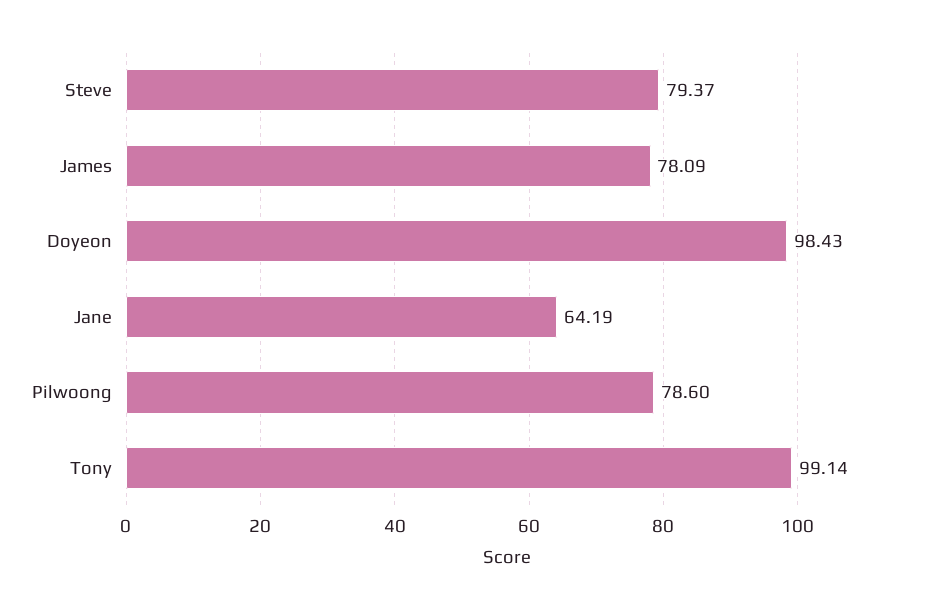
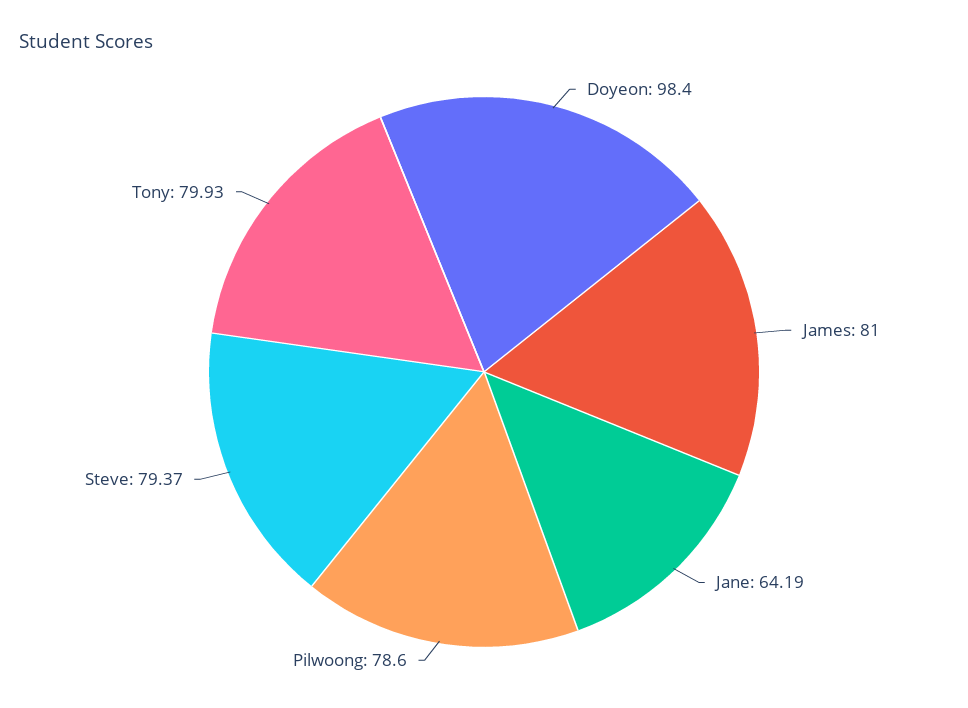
James: 78.09 -> 81
Doyeon: 98.43 -> 98.4
Tony: 99.14 -> 79.93

